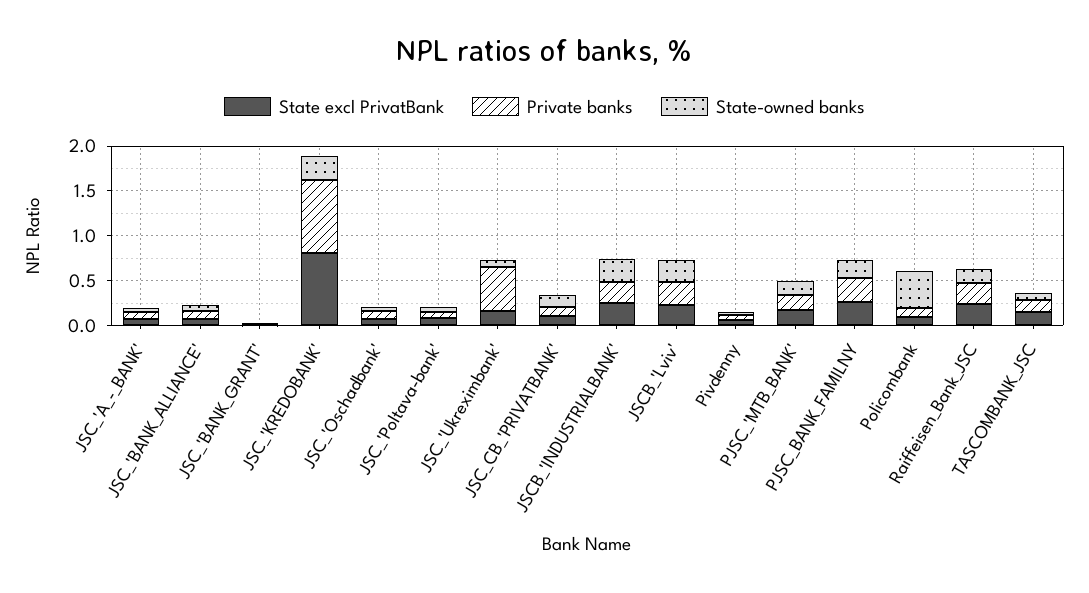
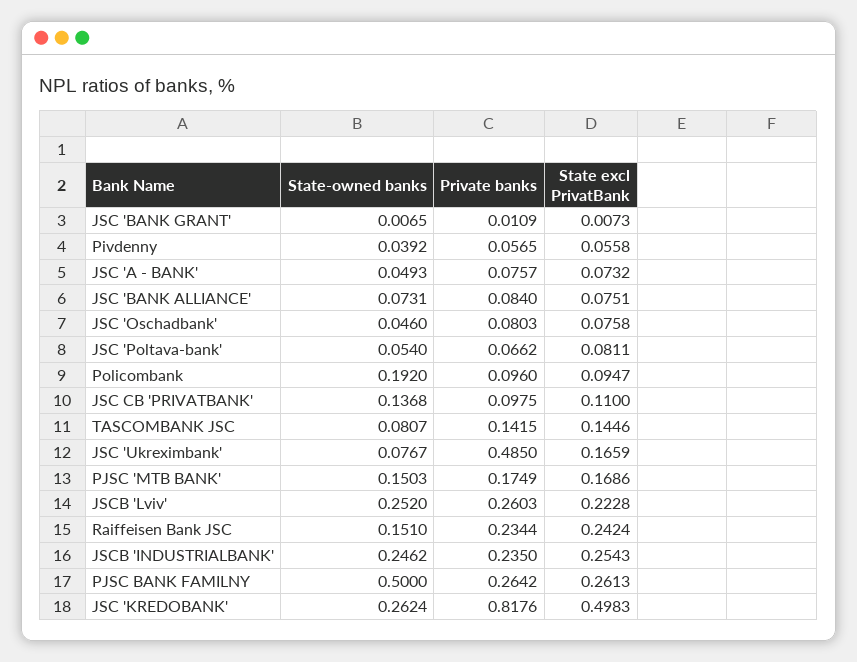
State excl PrivatBank, JSC_'KREDOBANK': 0.8 -> 0.4983
State-owned banks, PJSC_BANK_FAMILNY: 0.2 -> 0.5
State-owned banks, Policombank: 0.4 -> 0.192

